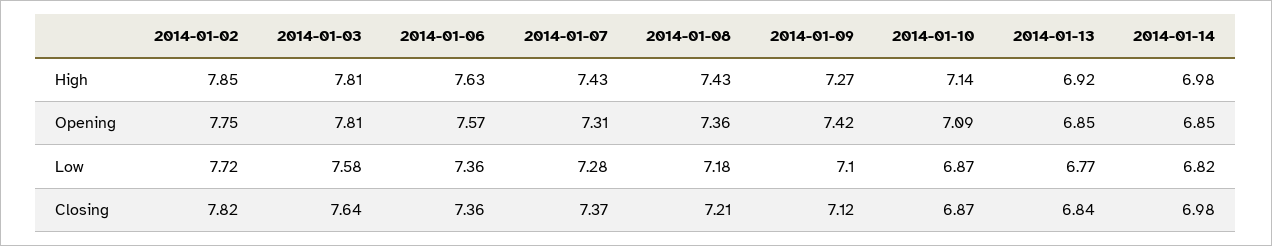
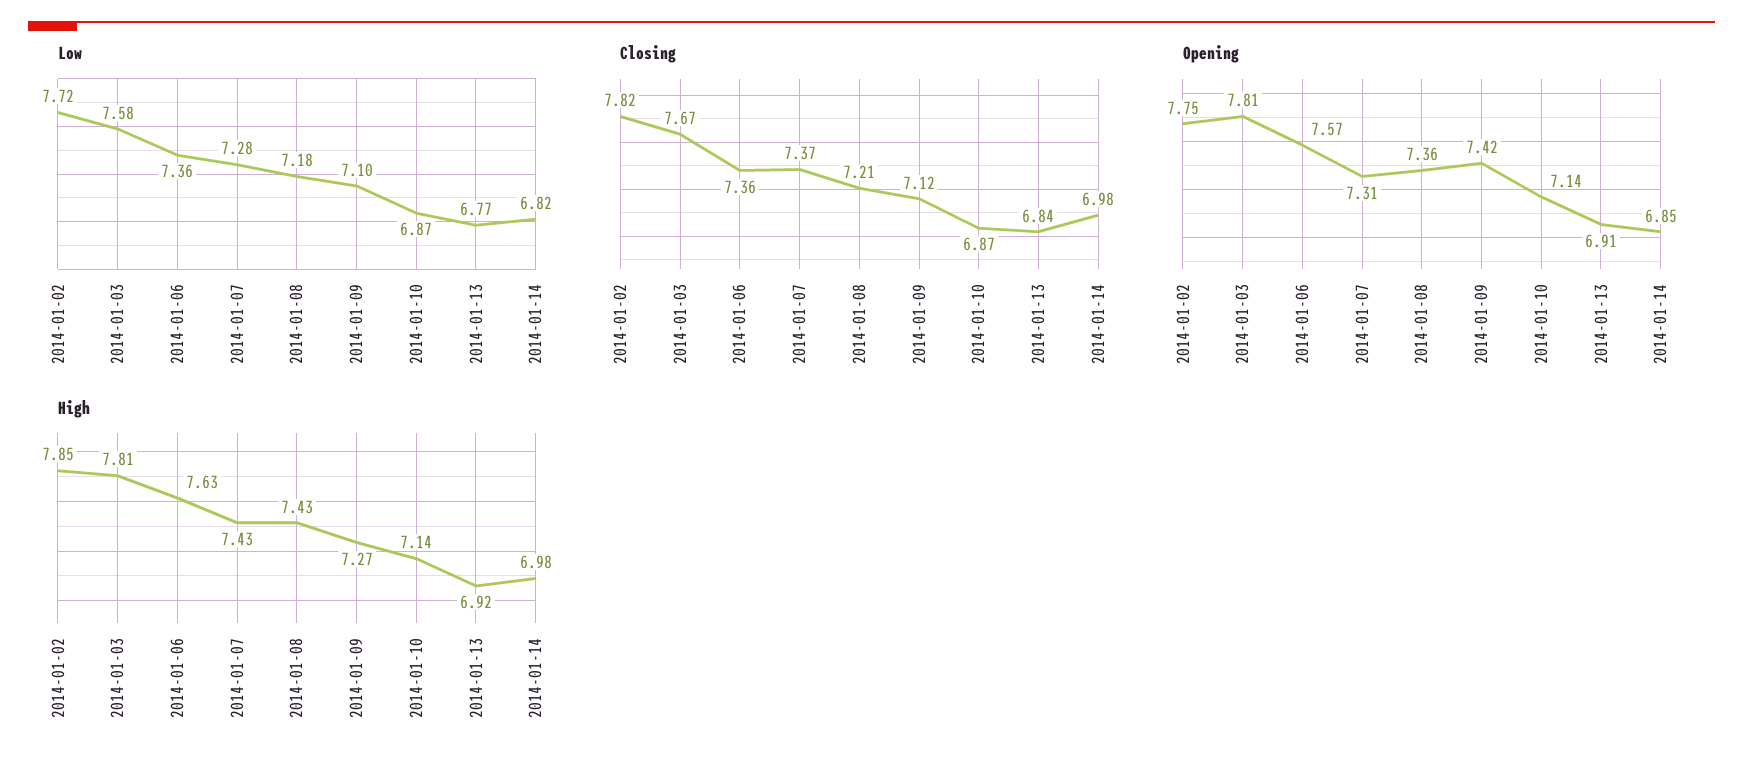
Opening, 2014-01-10: 7.09 -> 7.14
Opening, 2014-01-13: 6.85 -> 6.91
Closing, 2014-01-03: 7.64 -> 7.67

